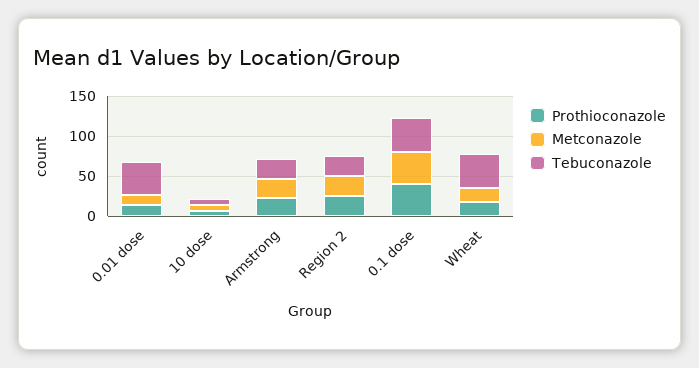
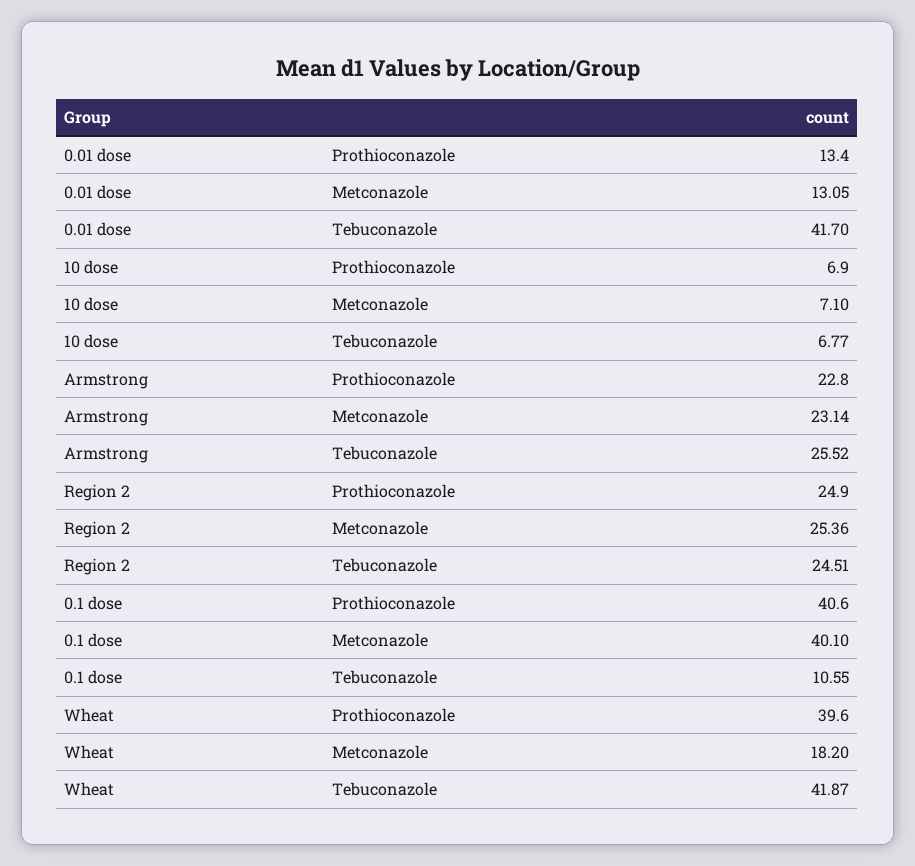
Tebuconazole, 0.1 dose: 40 -> 10.55
Prothioconazole, Wheat: 20 -> 39.6

